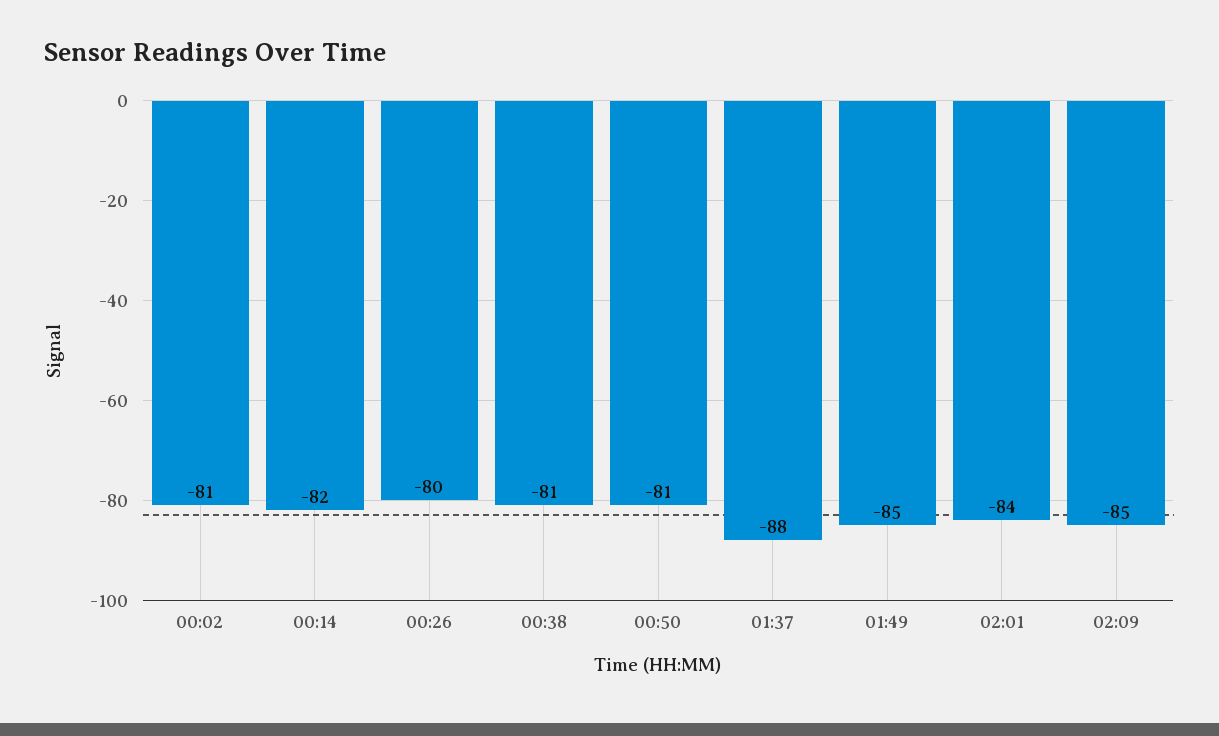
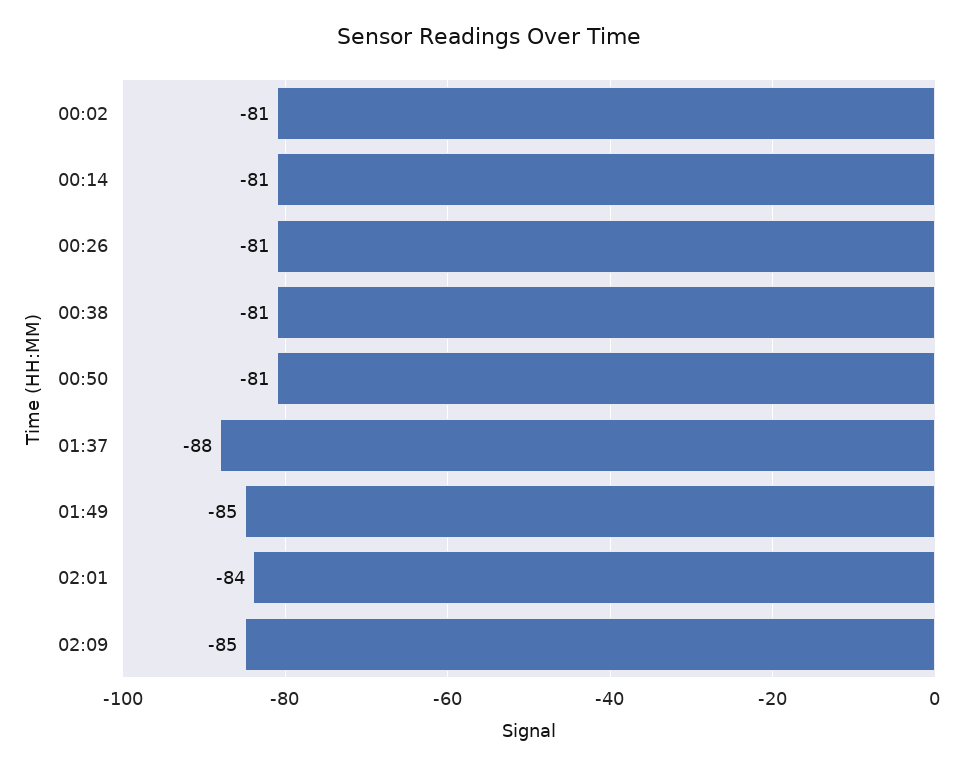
00:14: -82 -> -81
00:26: -80 -> -81

